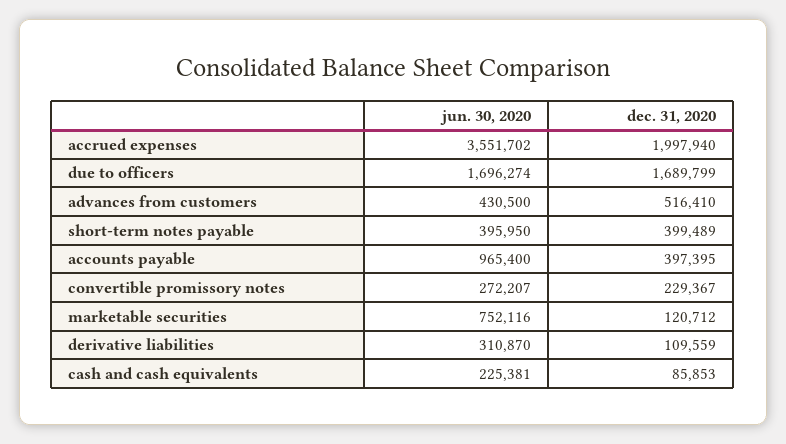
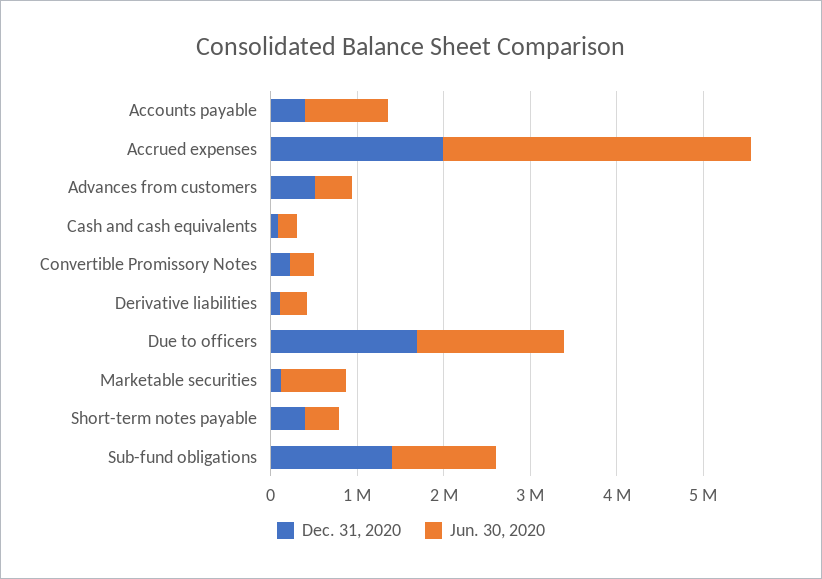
dec. 31, 2020, Sub-fund obligations: none -> 1400000
jun. 30, 2020, Sub-fund obligations: none -> 1200000

